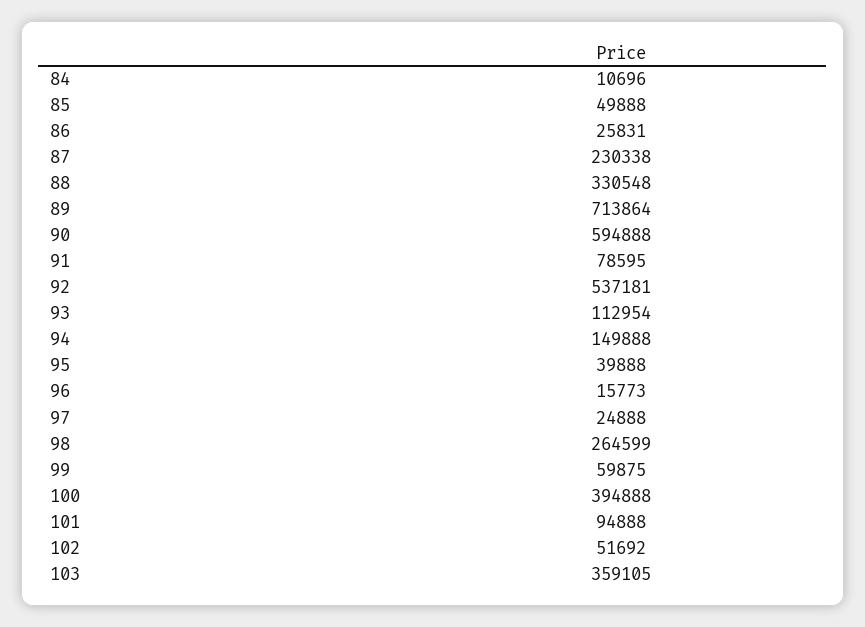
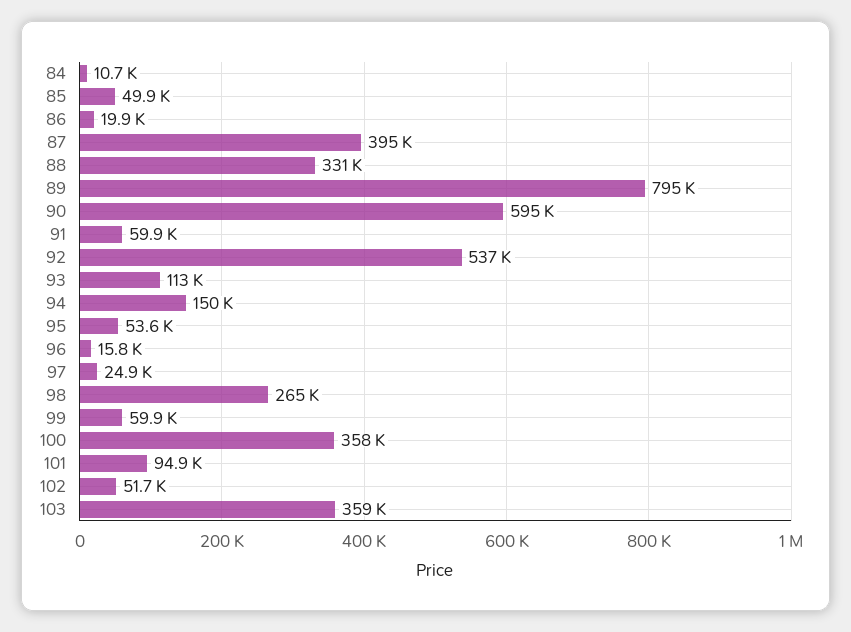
86: 25831 -> 19900
87: 230338 -> 395000
89: 713864 -> 795000
91: 78595 -> 59900
95: 39888 -> 53600
100: 394888 -> 358000

